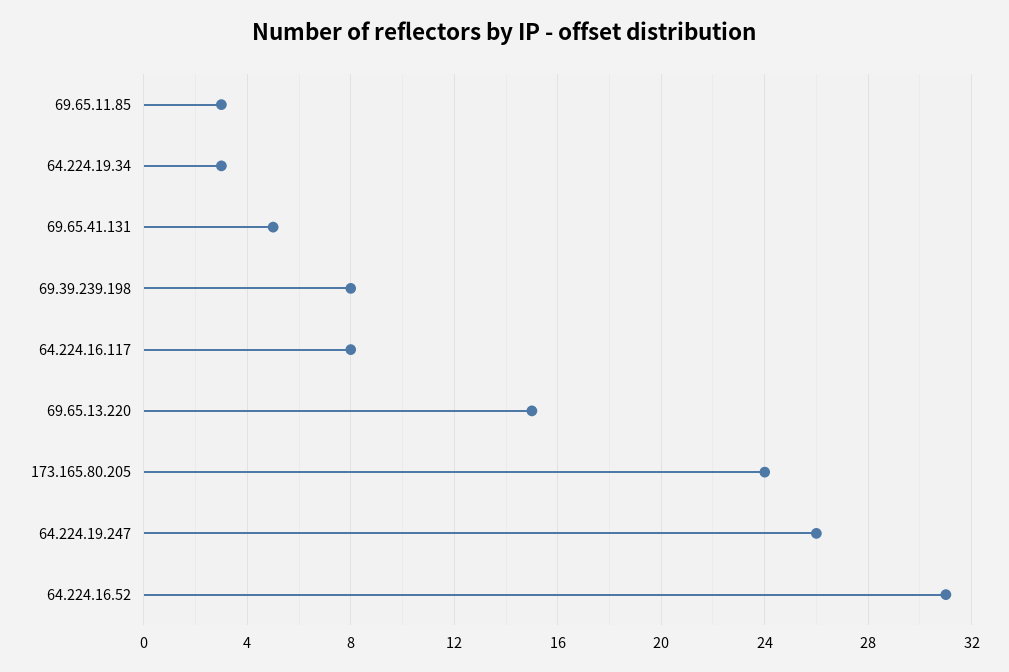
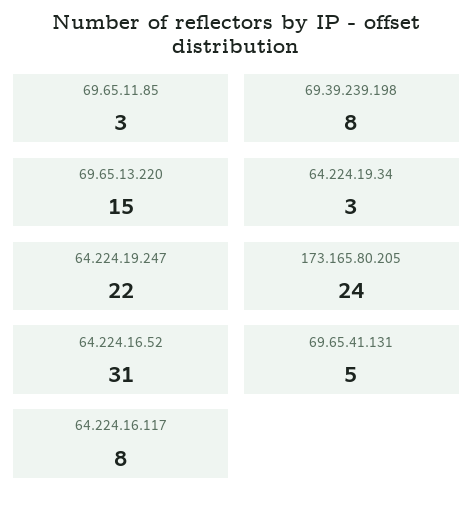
64.224.19.247: 26 -> 22

